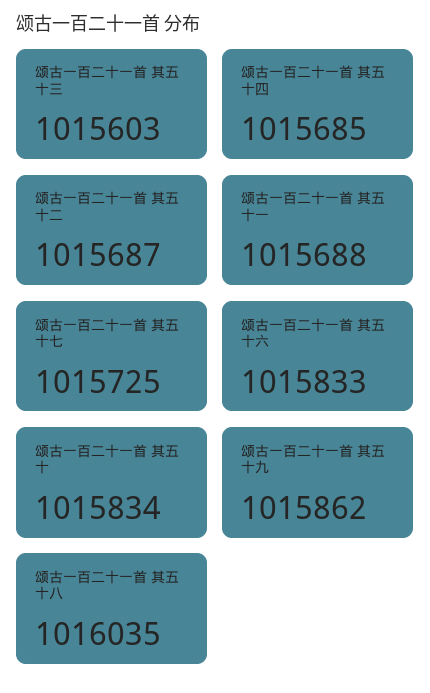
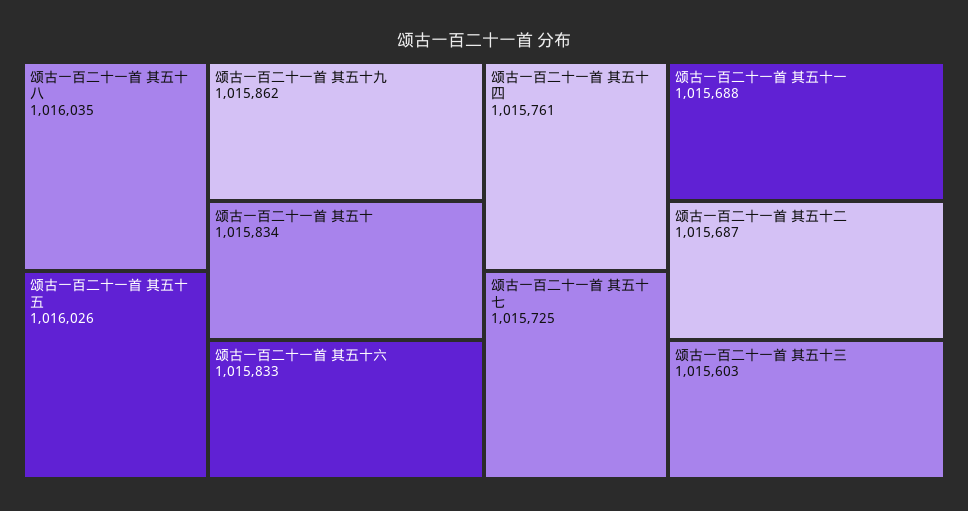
颂古一百二十一首 其五十四: 1015685 -> 1015761
颂古一百二十一首 其五十五: none -> 1016026

